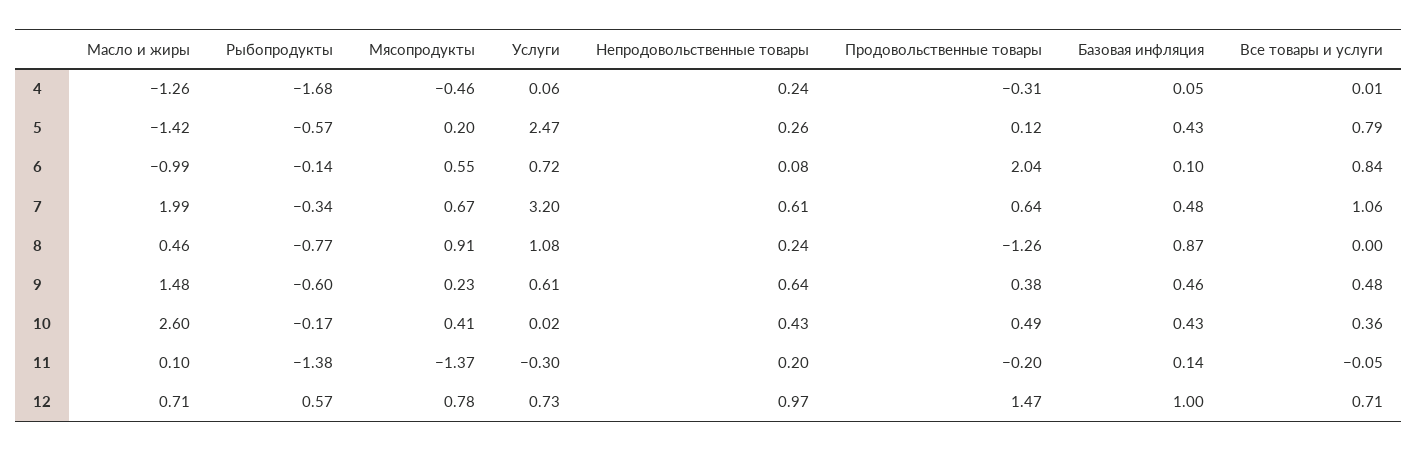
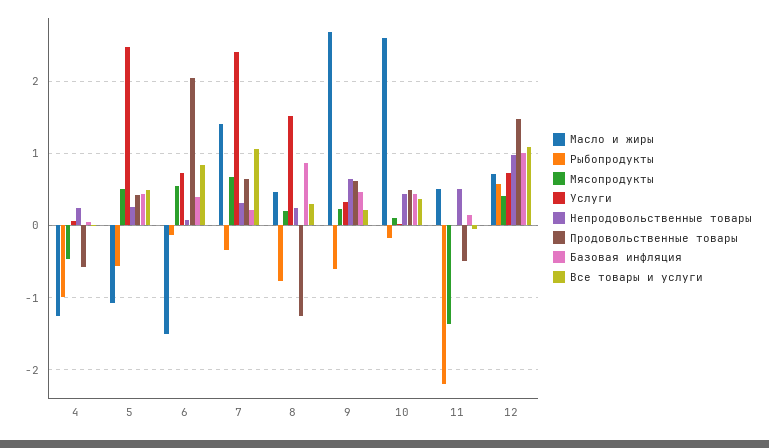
Рыбопродукты, 4: -1.68 -> -1
Продовольственные товары, 4: -0.31 -> -0.6
Масло и жиры, 5: -1.42 -> -1.1
Мясопродукты, 5: 0.2 -> 0.5
Продовольственные товары, 5: 0.12 -> 0.4
Все товары и услуги, 5: 0.79 -> 0.5
Масло и жиры, 6: -0.99 -> -1.5
Базовая инфляция, 6: 0.1 -> 0.4
Масло и жиры, 7: 1.99 -> 1.4
Услуги, 7: 3.2 -> 2.4
Непродовольственные товары, 7: 0.61 -> 0.3
Базовая инфляция, 7: 0.48 -> 0.2
Мясопродукты, 8: 0.91 -> 0.2
Услуги, 8: 1.08 -> 1.5
Все товары и услуги, 8: 0 -> 0.3
Масло и жиры, 9: 1.48 -> 2.7
Услуги, 9: 0.61 -> 0.3
Продовольственные товары, 9: 0.38 -> 0.6
Все товары и услуги, 9: 0.48 -> 0.2
Мясопродукты, 10: 0.41 -> 0.1
Масло и жиры, 11: 0.1 -> 0.5
Рыбопродукты, 11: -1.38 -> -2.2
Услуги, 11: -0.3 -> 0
Непродовольственные товары, 11: 0.2 -> 0.5
Продовольственные товары, 11: -0.2 -> -0.5
Мясопродукты, 12: 0.78 -> 0.4
Все товары и услуги, 12: 0.71 -> 1.1

